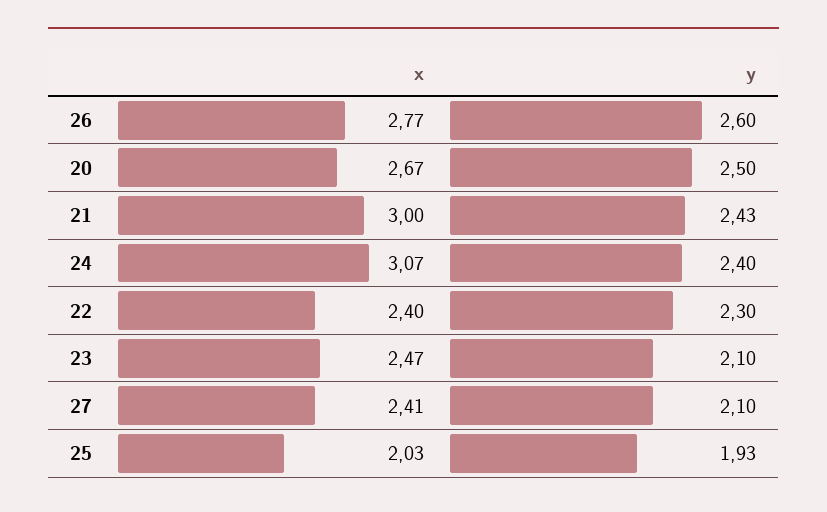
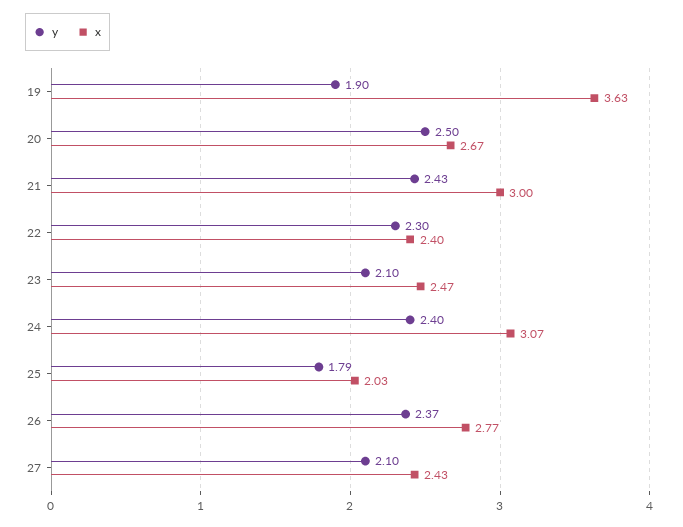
y, 26: 2.6 -> 2.37
x, 27: 2.41 -> 2.43
y, 25: 1.93 -> 1.79
y, 19: none -> 1.9
x, 19: none -> 3.63

